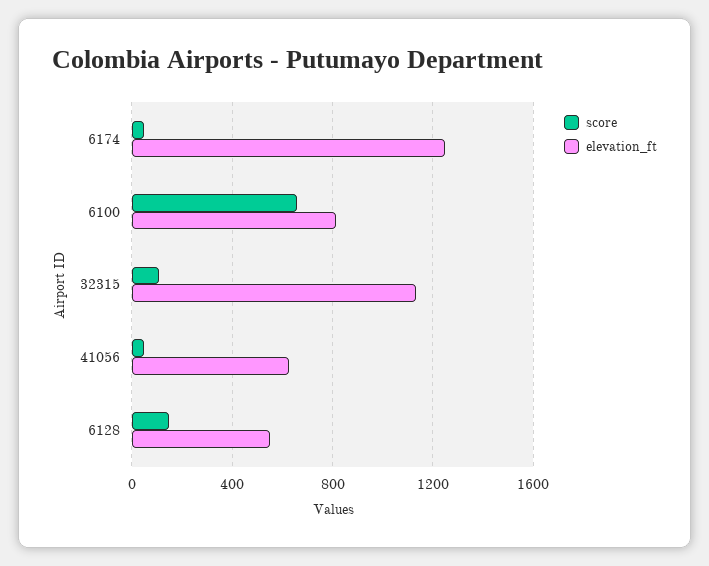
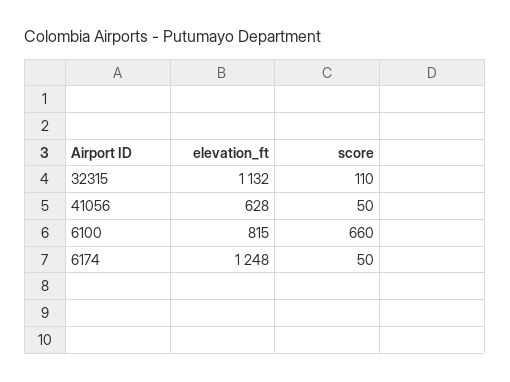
score, 6128: 150 -> none
elevation_ft, 6128: 550 -> none

